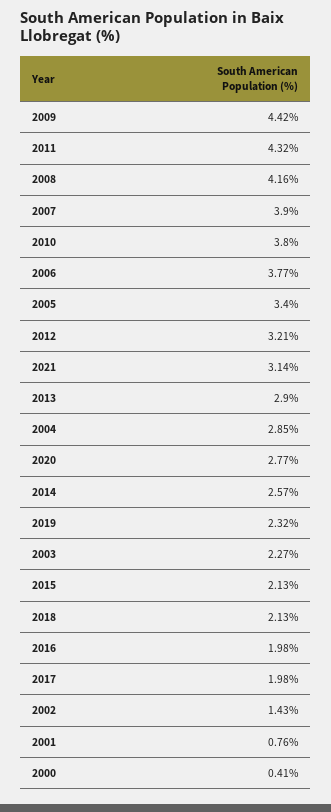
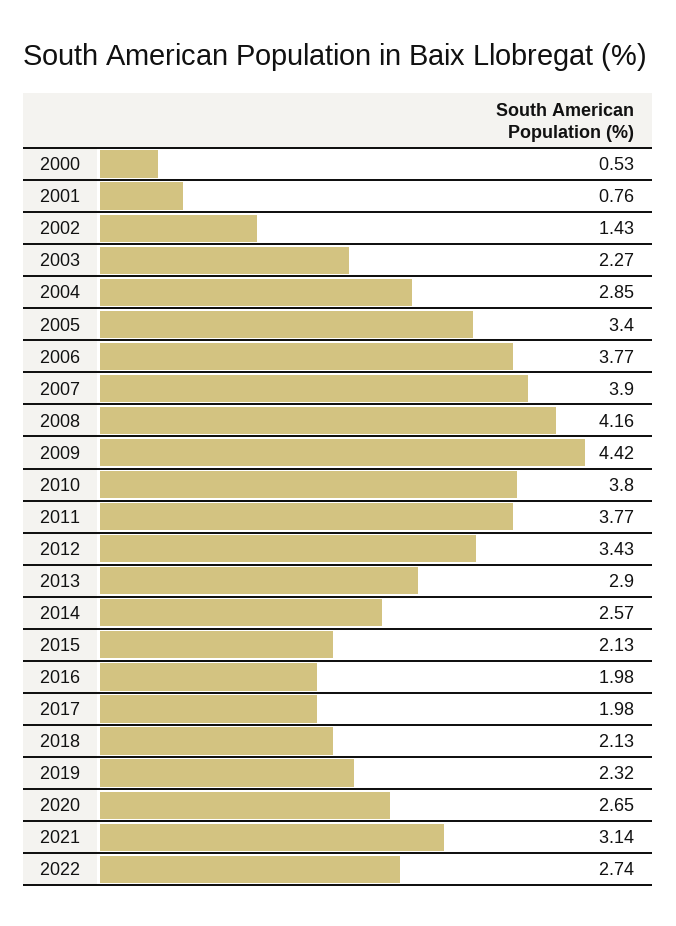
2011: 4.32 -> 3.77
2012: 3.21 -> 3.43
2020: 2.77 -> 2.65
2000: 0.41 -> 0.53
2022: none -> 2.74

